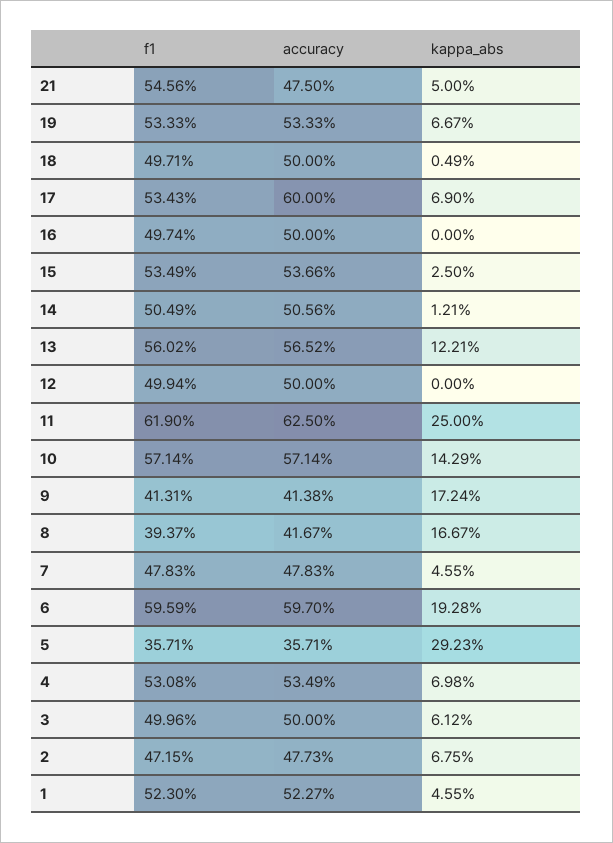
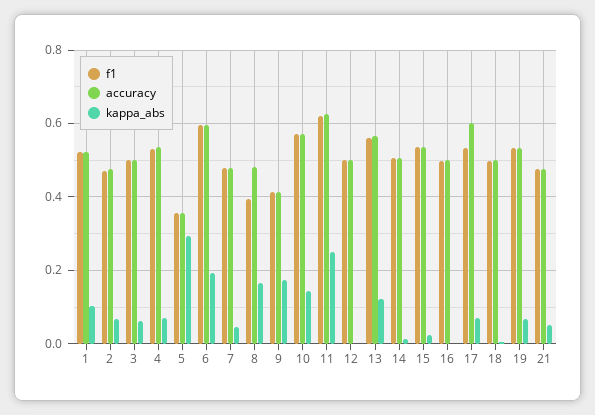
f1, 21: 0.5456 -> 0.48
accuracy, 8: 0.4167 -> 0.48
kappa_abs, 1: 0.0455 -> 0.1

